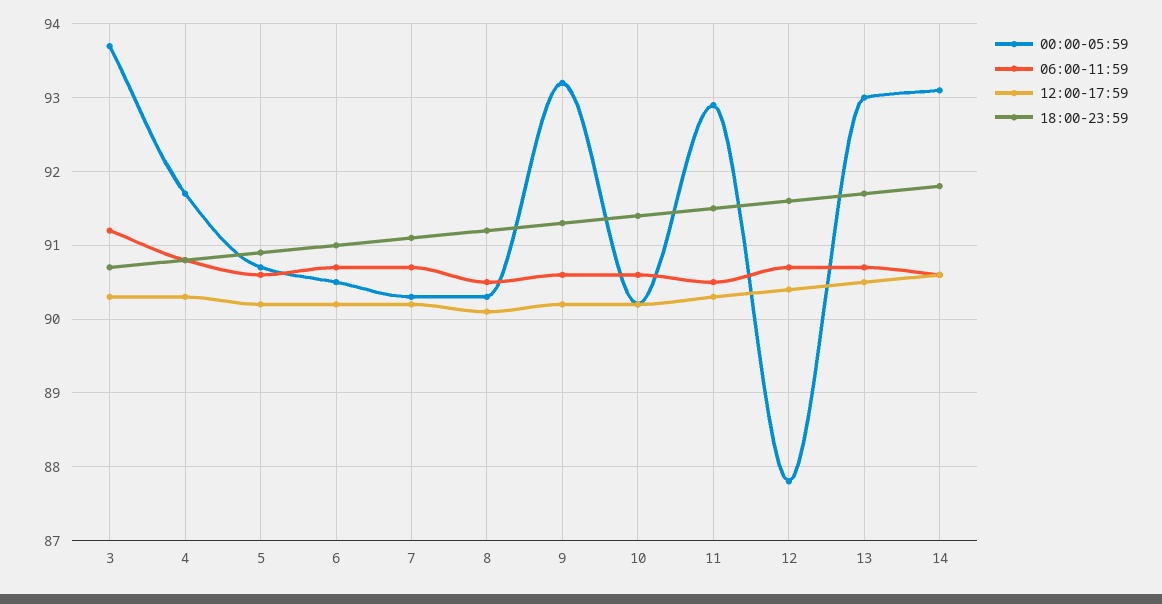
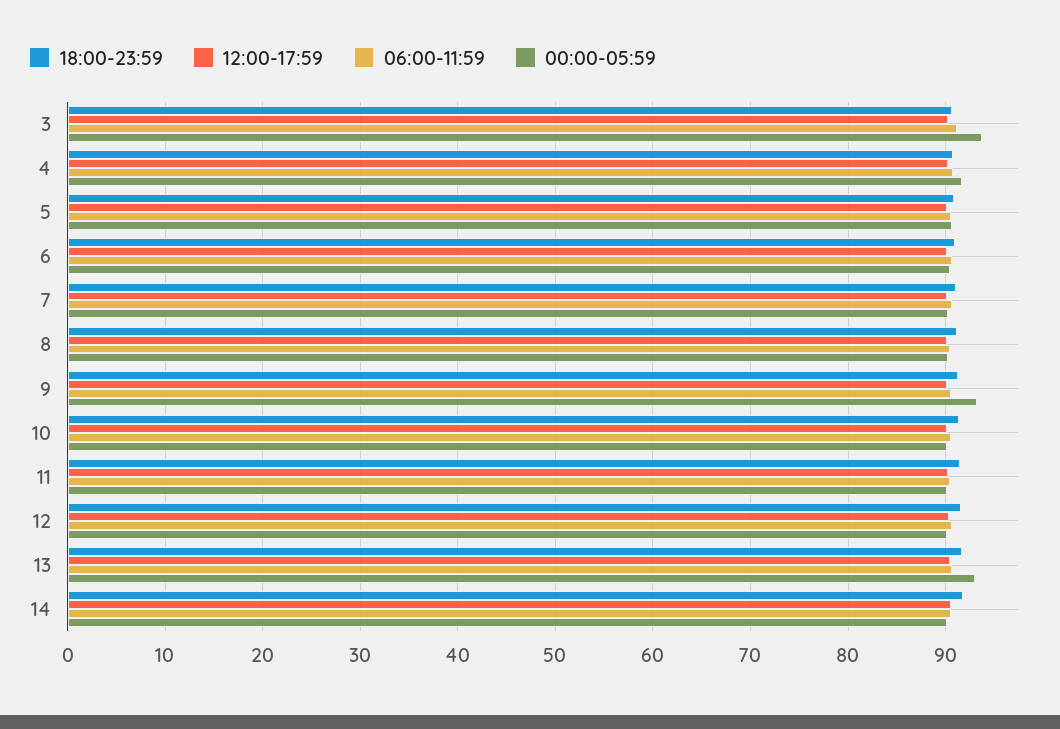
00:00-05:59, 11: 92.9 -> 90
00:00-05:59, 12: 87.8 -> 90
00:00-05:59, 14: 93.1 -> 90

